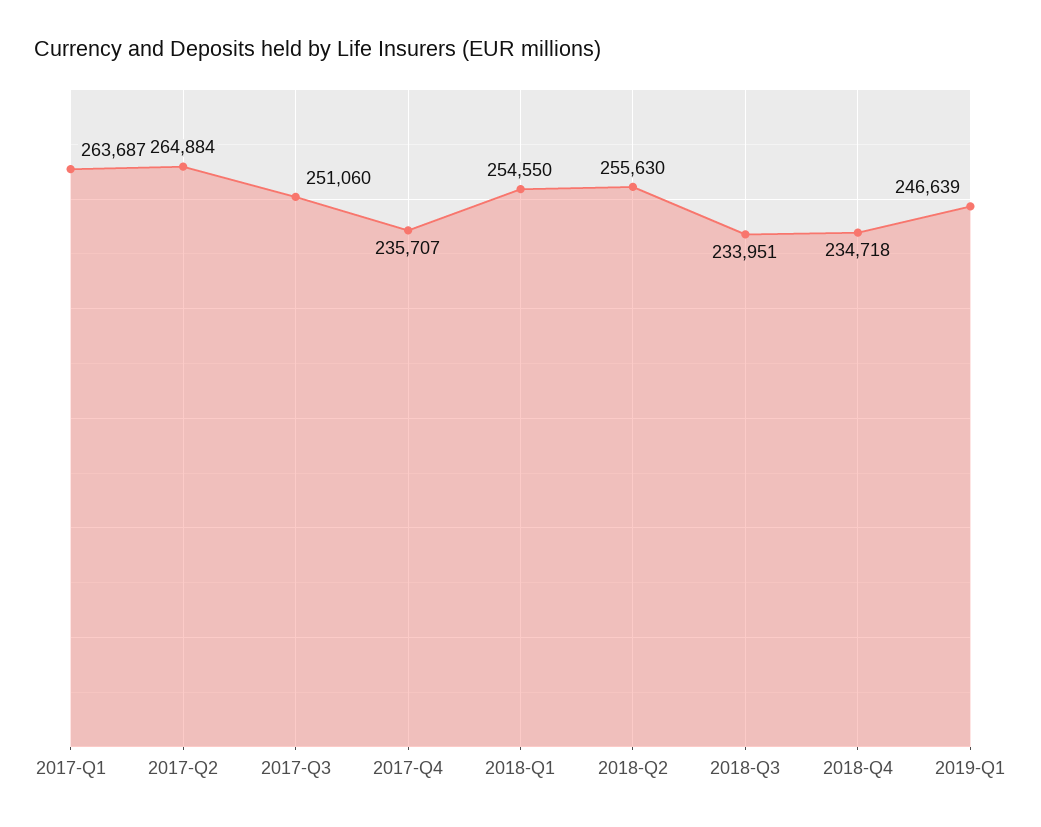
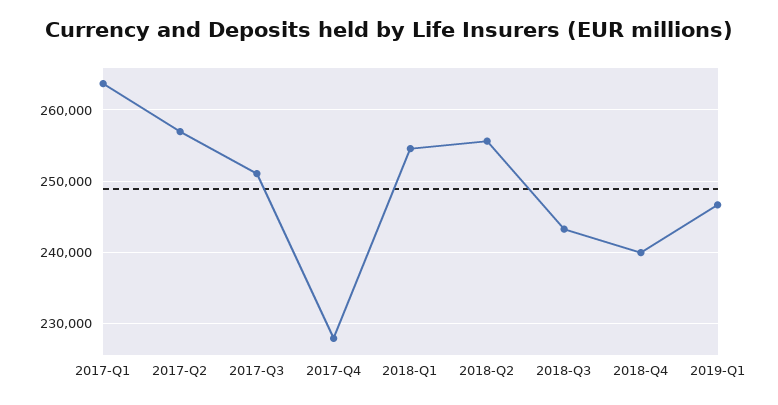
2017-Q2: 264884 -> 257000
2017-Q4: 235707 -> 228000
2018-Q3: 233951 -> 243000
2018-Q4: 234718 -> 240000

